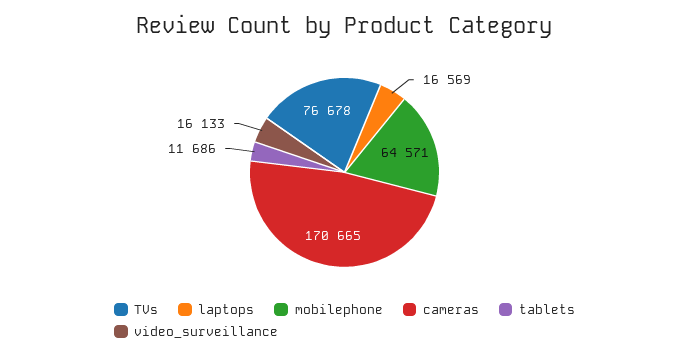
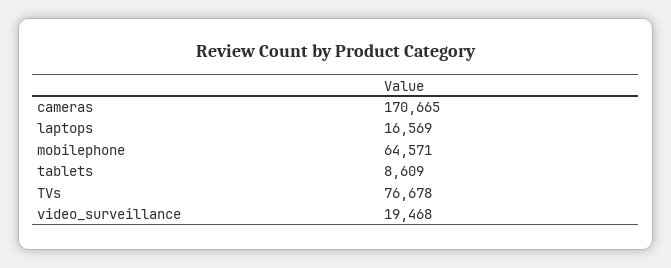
tablets: 11686 -> 8609
video_surveillance: 16133 -> 19468

